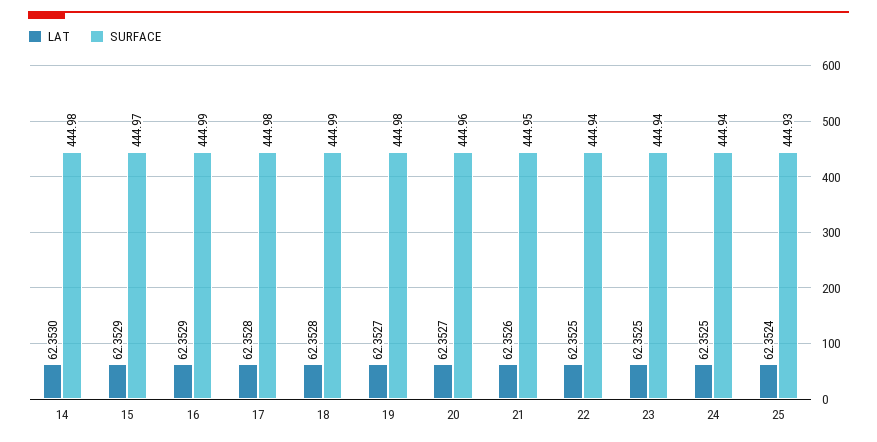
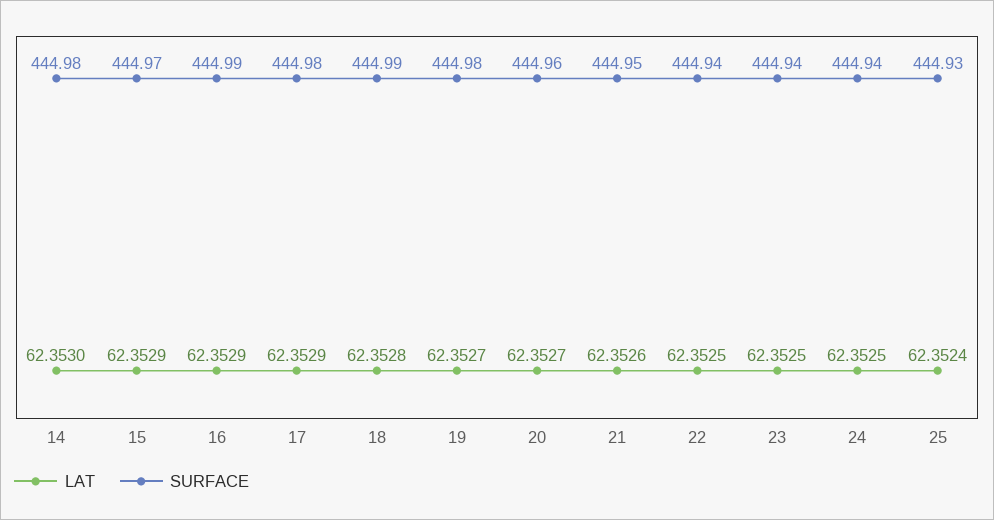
LAT, 17: 62.3528 -> 62.3529

